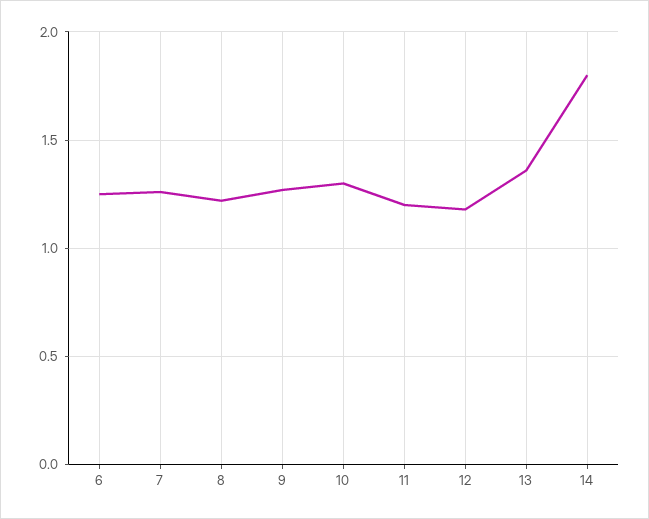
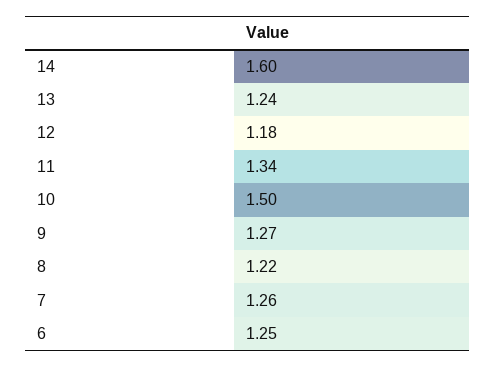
10: 1.3 -> 1.5
11: 1.2 -> 1.34
13: 1.35 -> 1.24
14: 1.8 -> 1.6

